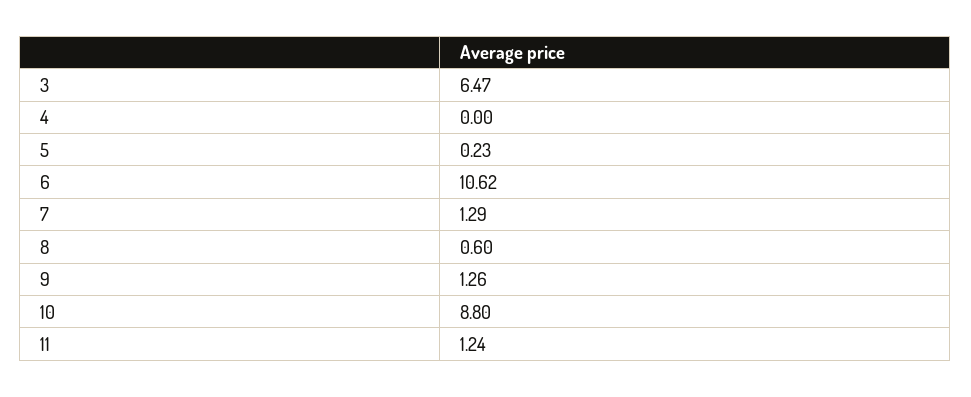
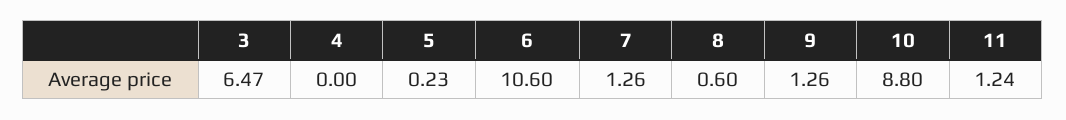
6: 10.62 -> 10.6
7: 1.29 -> 1.26

